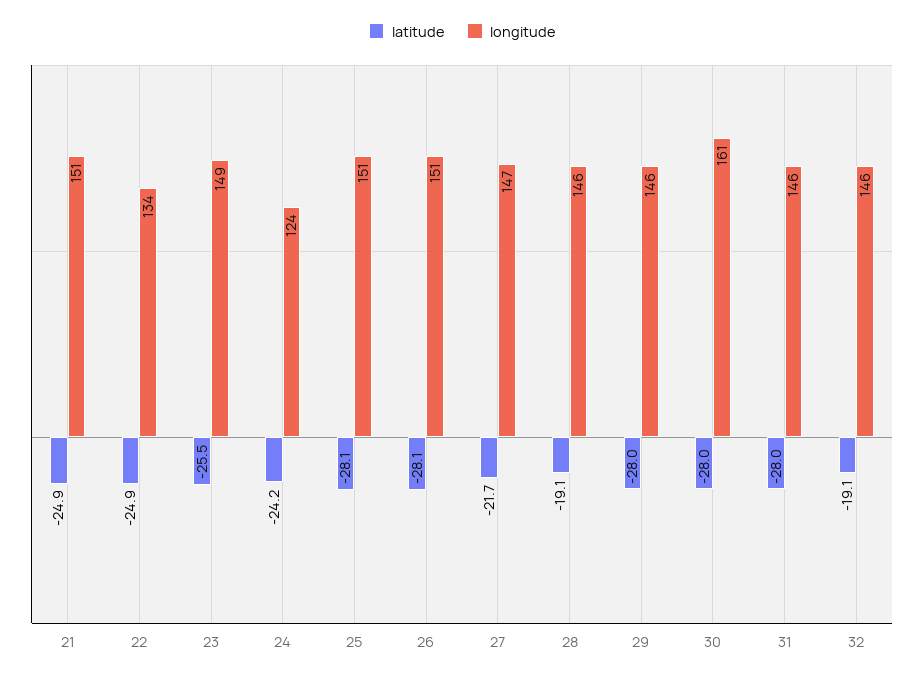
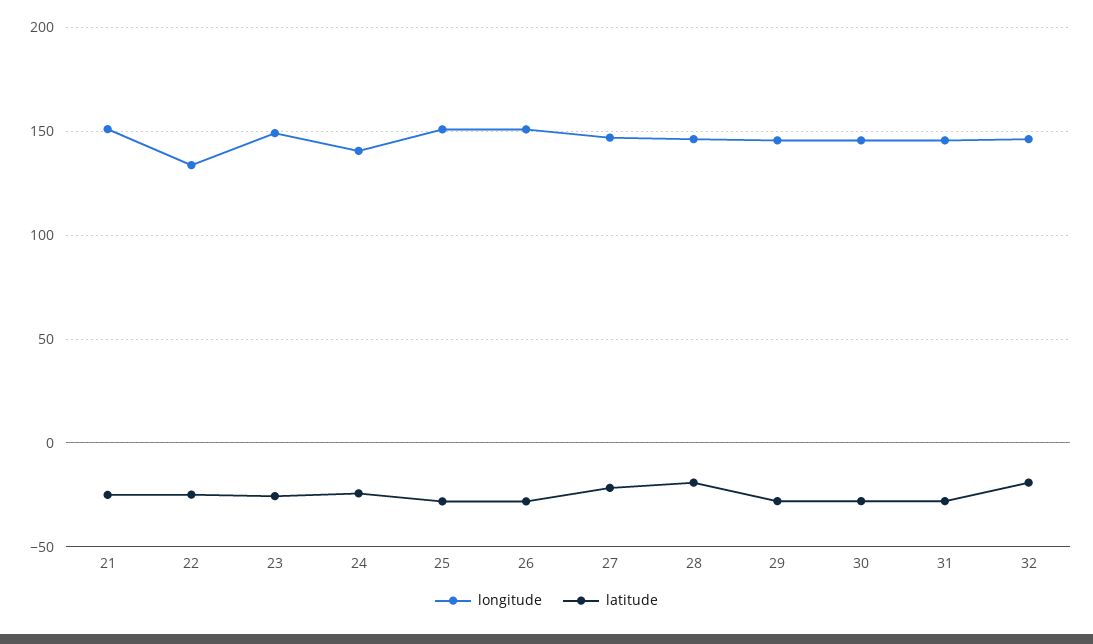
longitude, 24: 124 -> 140
longitude, 30: 161 -> 145

